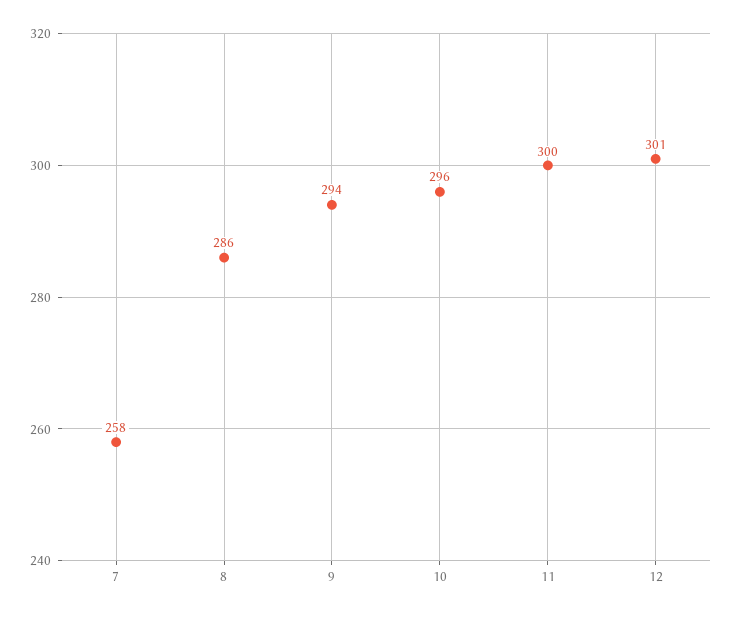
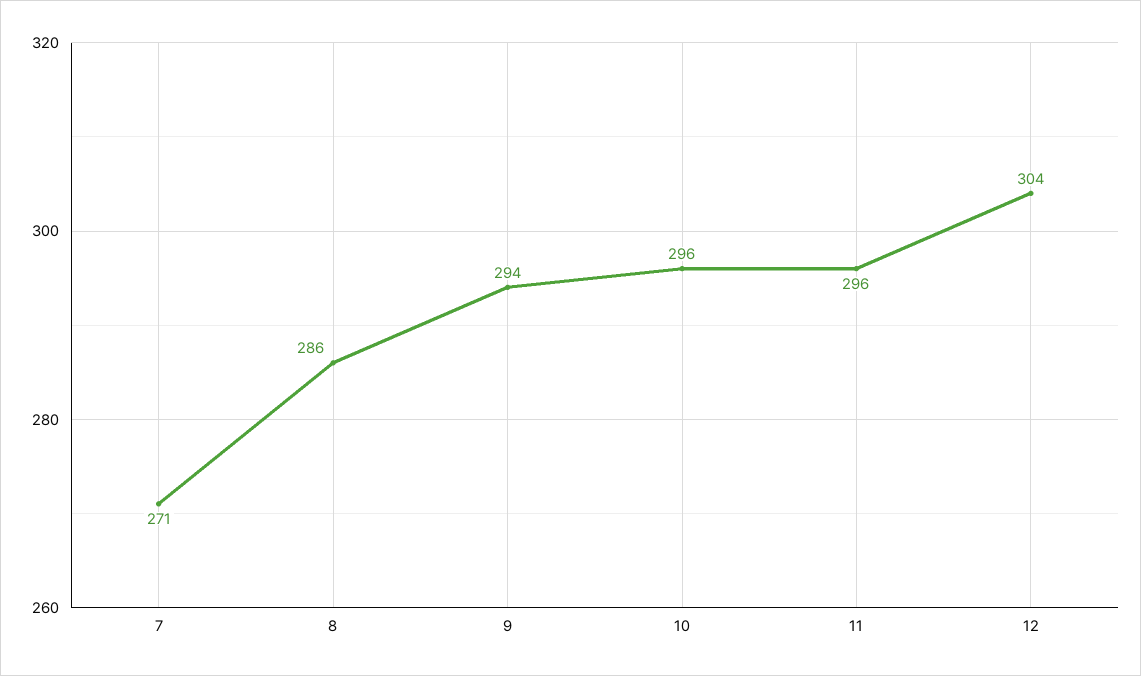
7: 258 -> 271
11: 300 -> 296
12: 301 -> 304

